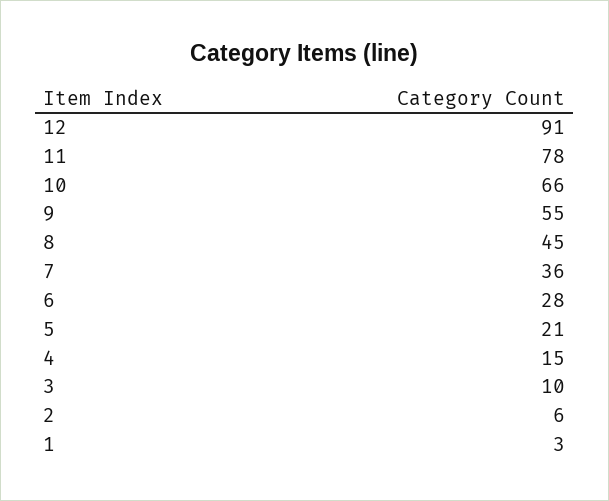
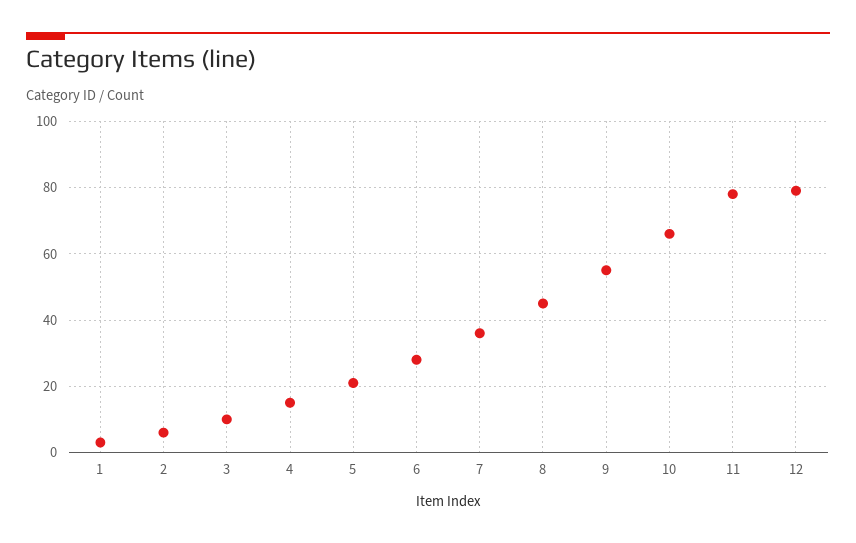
12: 91 -> 80

